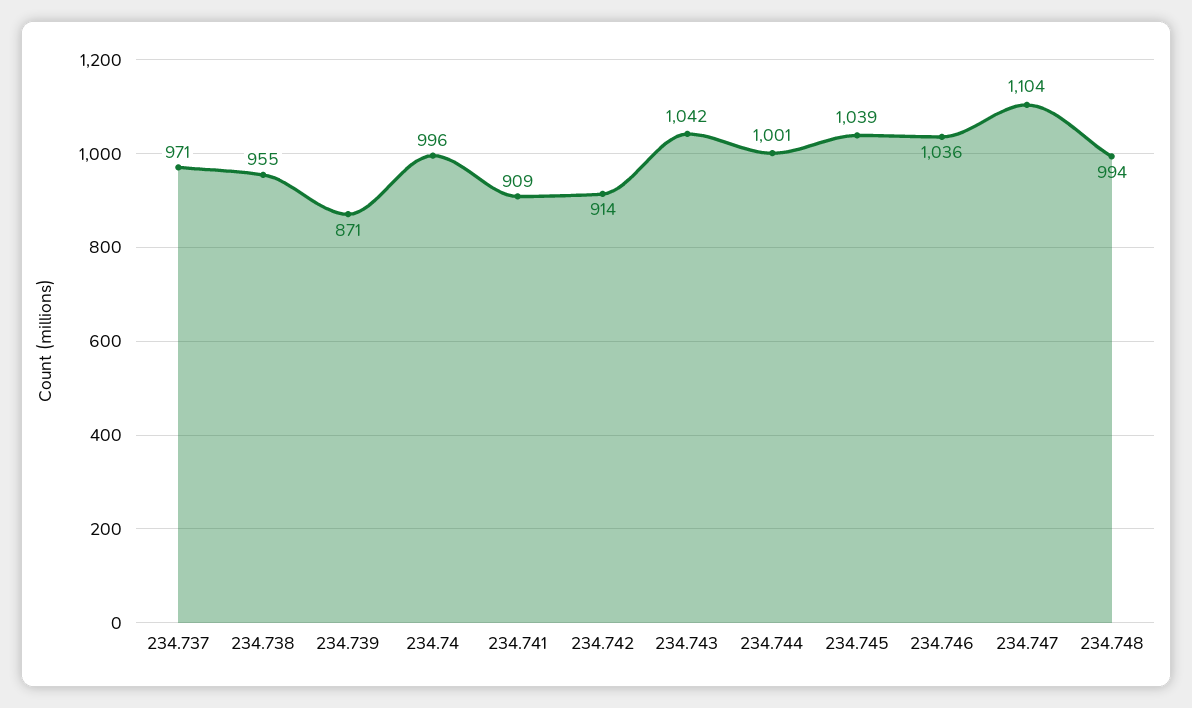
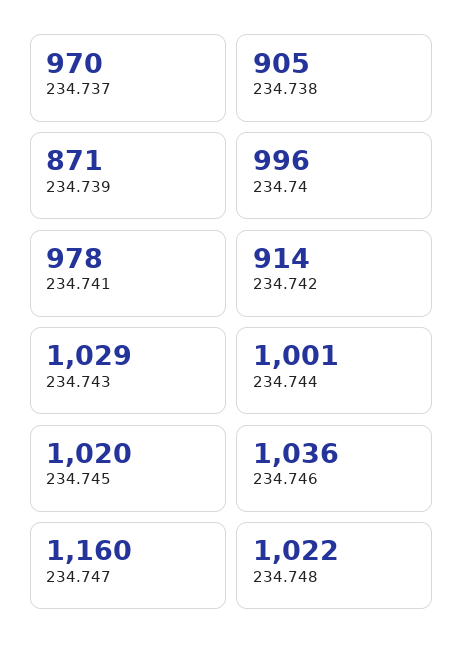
234.737: 971 -> 970
234.738: 955 -> 905
234.741: 909 -> 978
234.743: 1042 -> 1029
234.745: 1039 -> 1020
234.747: 1104 -> 1160
234.748: 994 -> 1022

